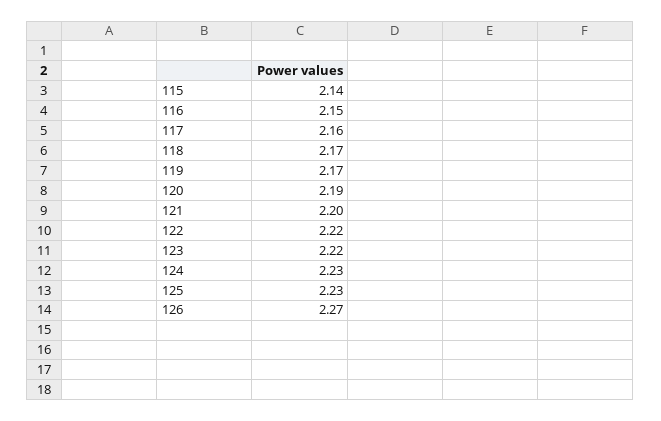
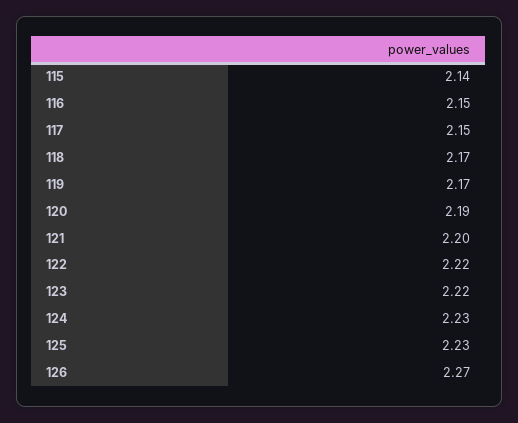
117: 2.16 -> 2.15

